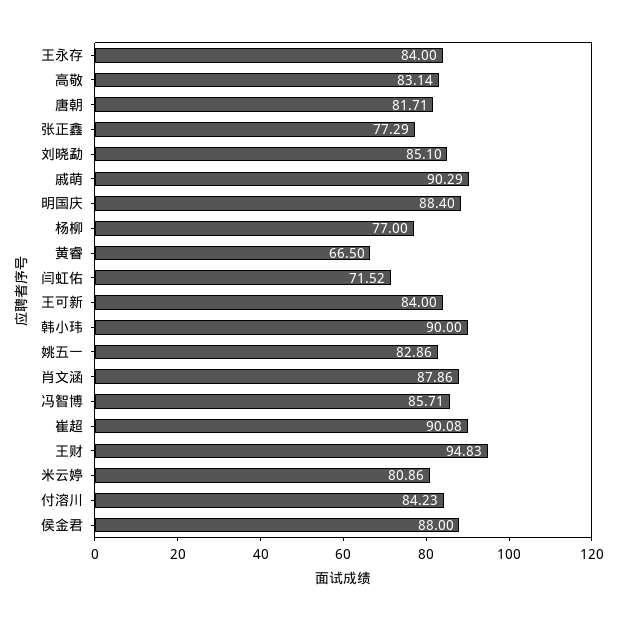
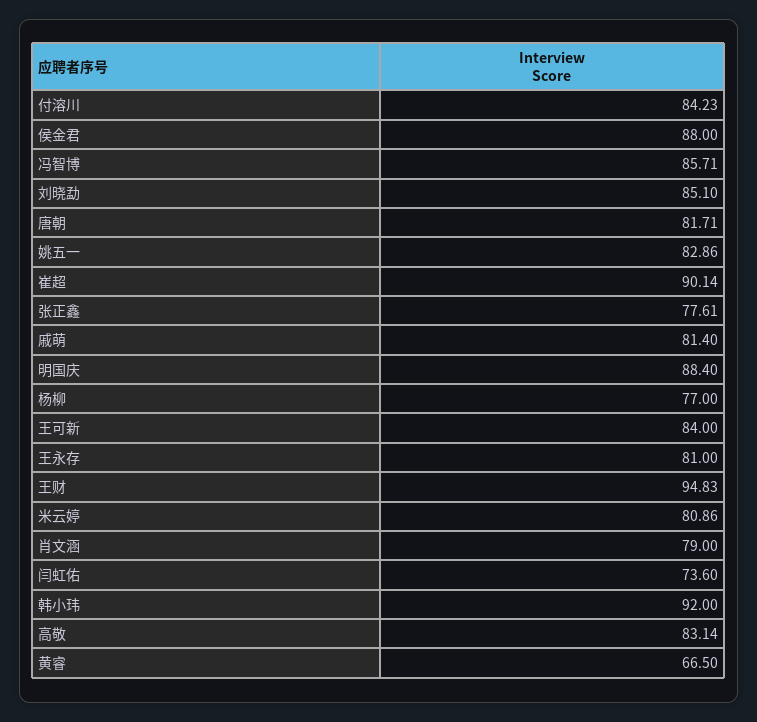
王永存: 84 -> 81
张正鑫: 77.29 -> 77.61
戚萌: 90.29 -> 81.4
闫虹佑: 71.52 -> 73.6
韩小玮: 90 -> 92
肖文涵: 87.86 -> 79
崔超: 90.08 -> 90.14

